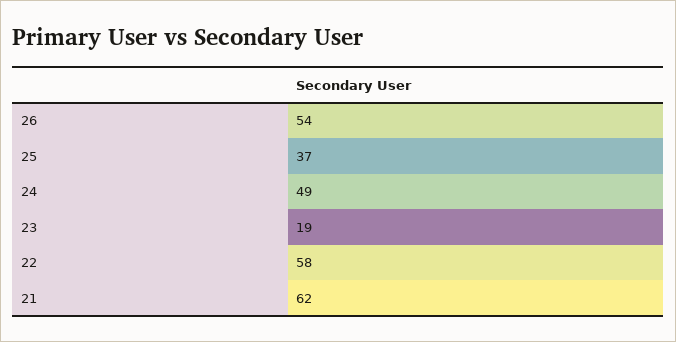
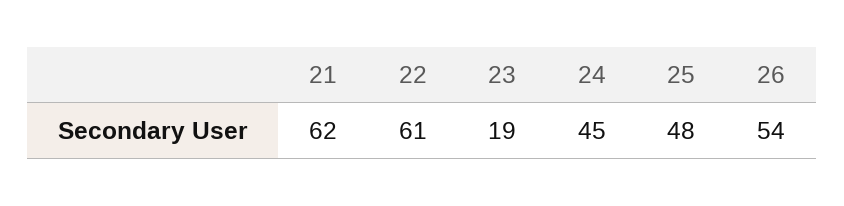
25: 37 -> 48
24: 49 -> 45
22: 58 -> 61

